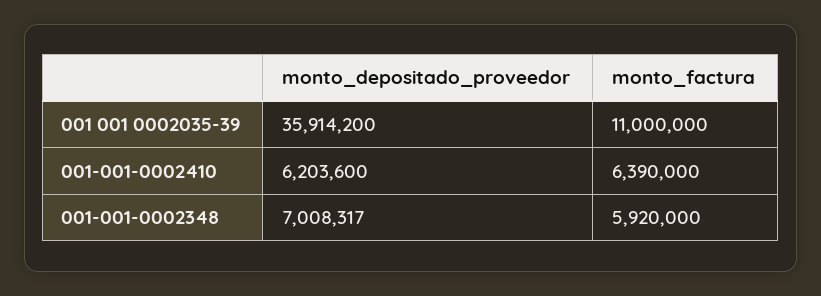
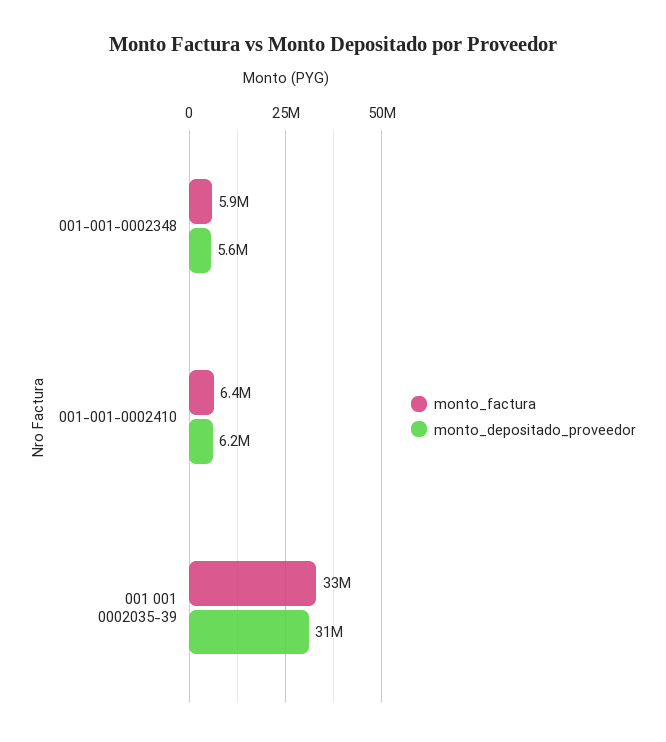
monto_depositado_proveedor, 001 001 0002035-39: 35914200 -> 31000000
monto_factura, 001 001 0002035-39: 11000000 -> 33000000
monto_depositado_proveedor, 001-001-0002348: 7008317 -> 5600000

